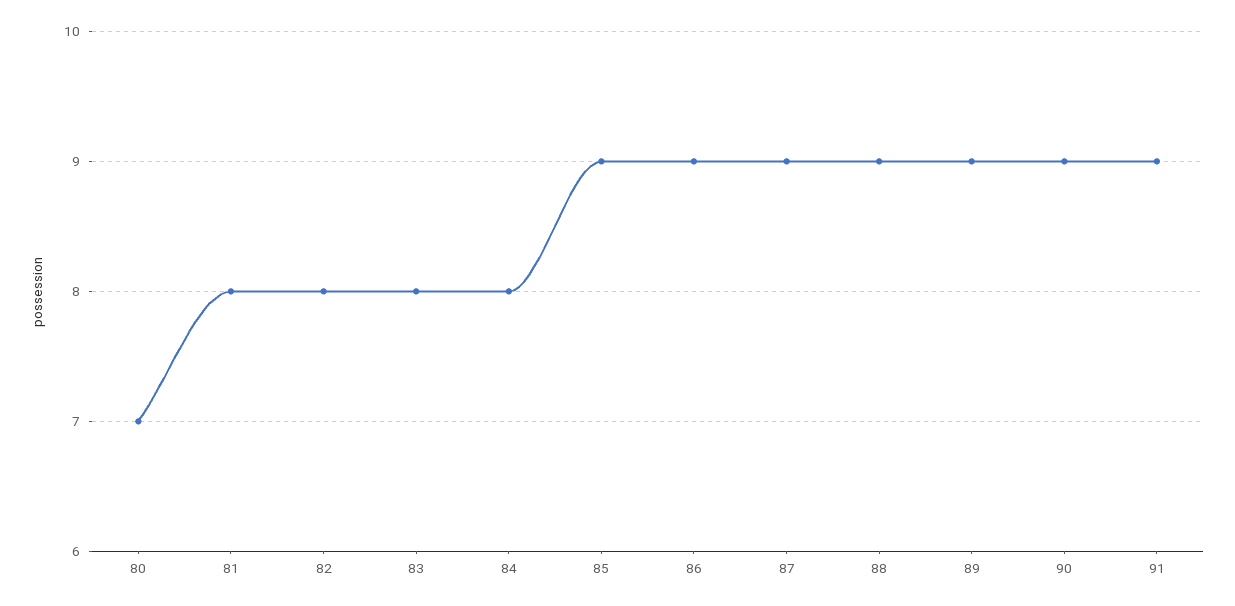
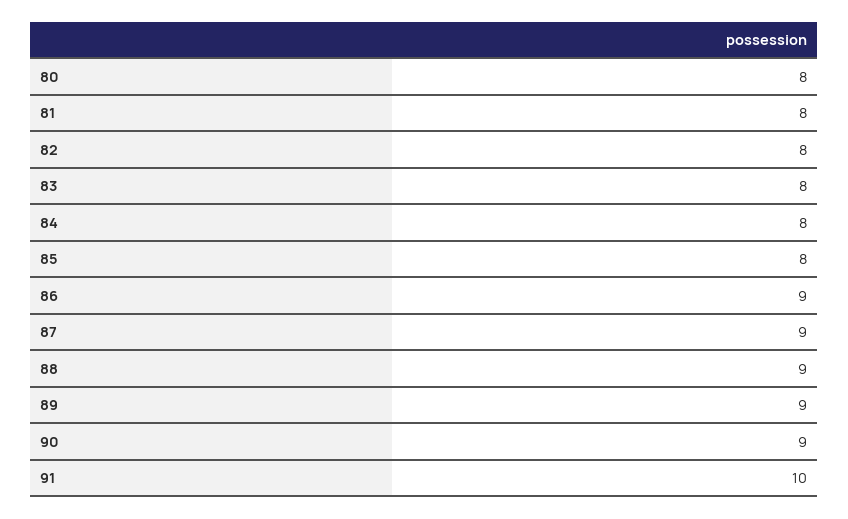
80: 7 -> 8
85: 9 -> 8
91: 9 -> 10

